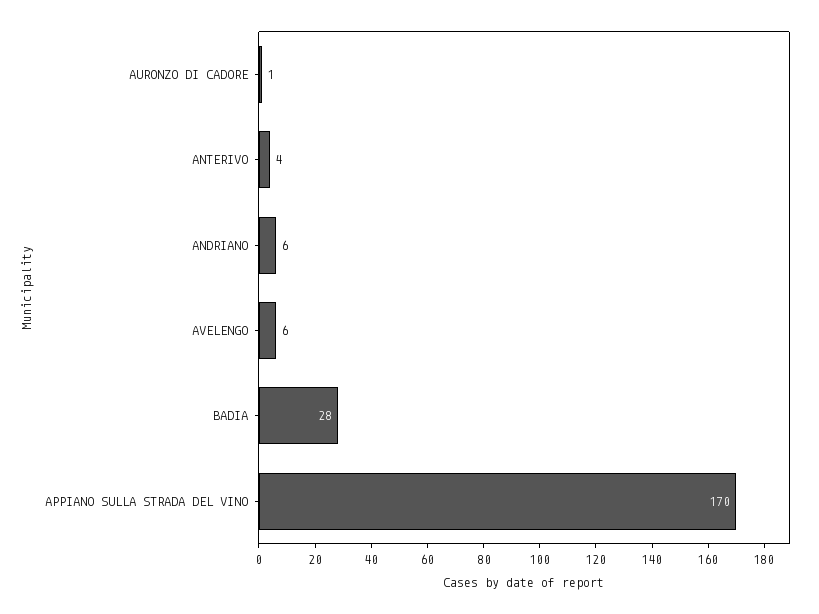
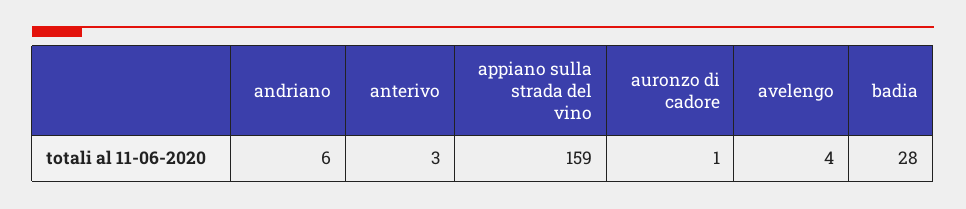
ANTERIVO: 4 -> 3
AVELENGO: 6 -> 4
APPIANO SULLA STRADA DEL VINO: 170 -> 159

